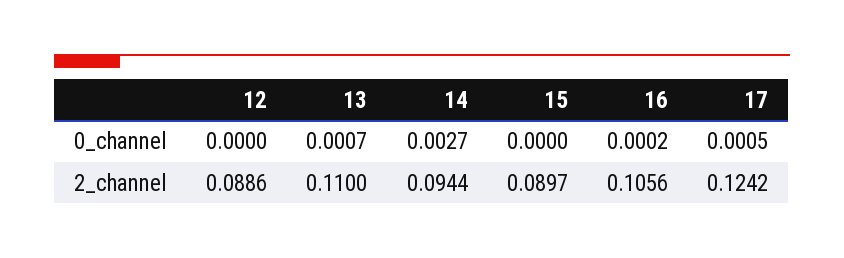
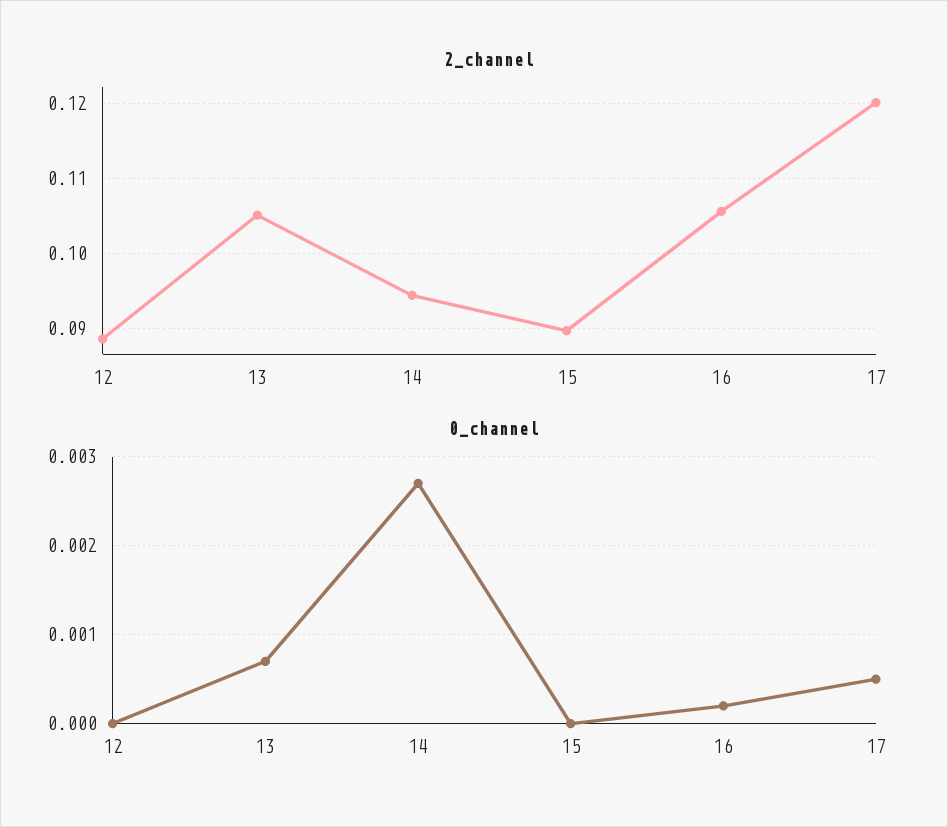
2_channel, 13: 0.11 -> 0.105
2_channel, 17: 0.1242 -> 0.12

